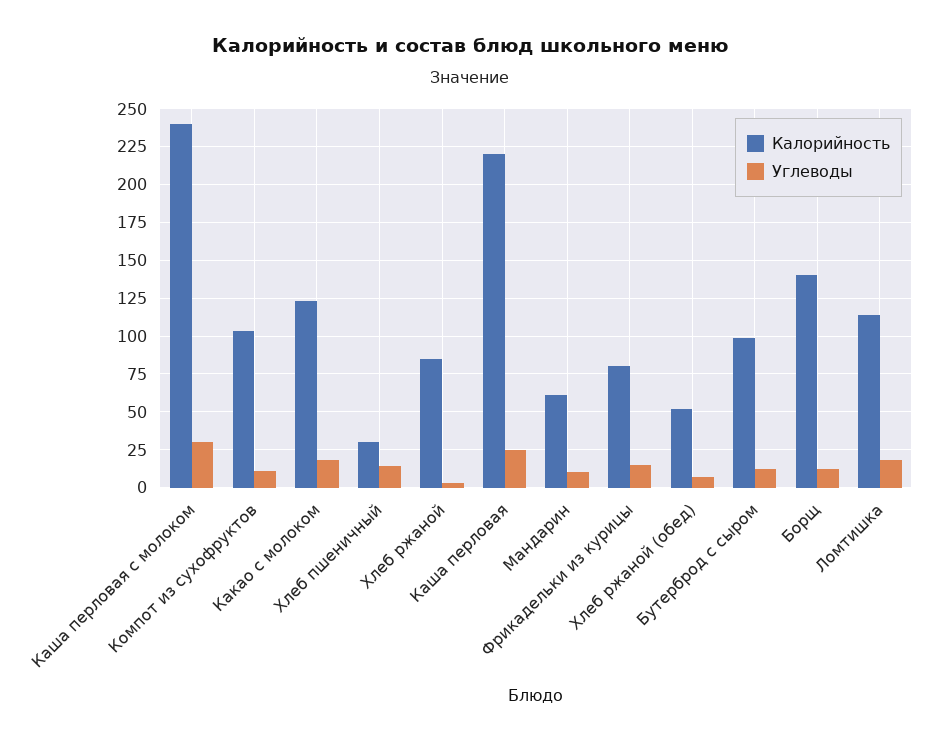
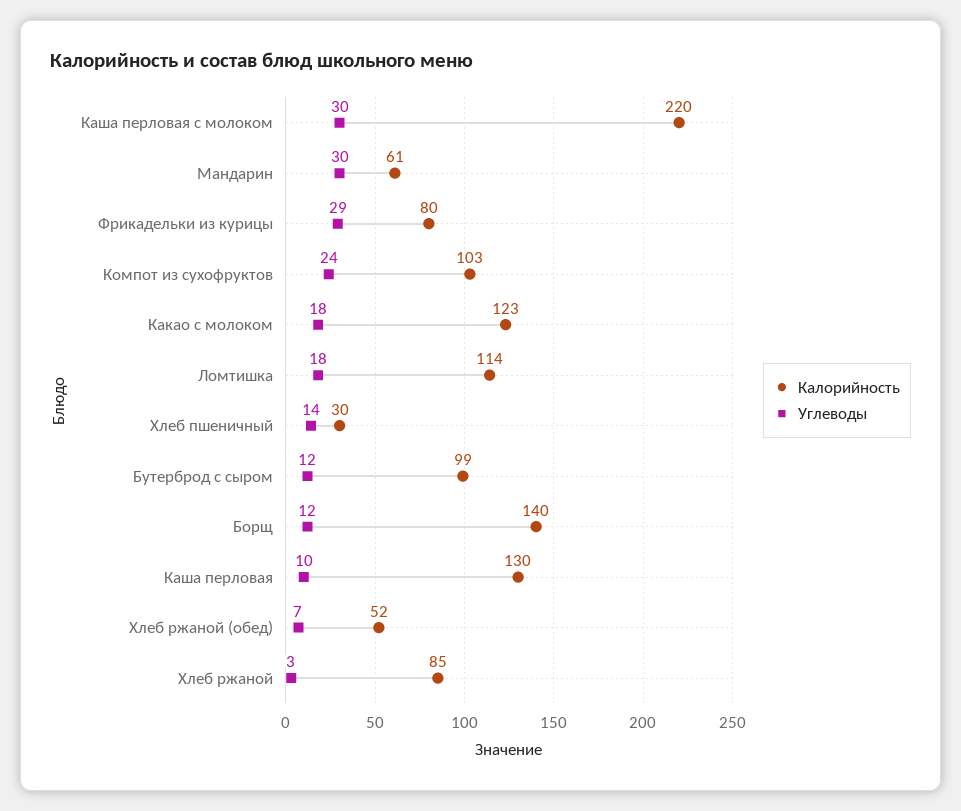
Калорийность, Каша перловая с молоком: 240 -> 220
Углеводы, Компот из сухофруктов: 10 -> 24
Калорийность, Каша перловая: 220 -> 130
Углеводы, Каша перловая: 25 -> 10
Углеводы, Мандарин: 10 -> 30
Углеводы, Фрикадельки из курицы: 15 -> 29

